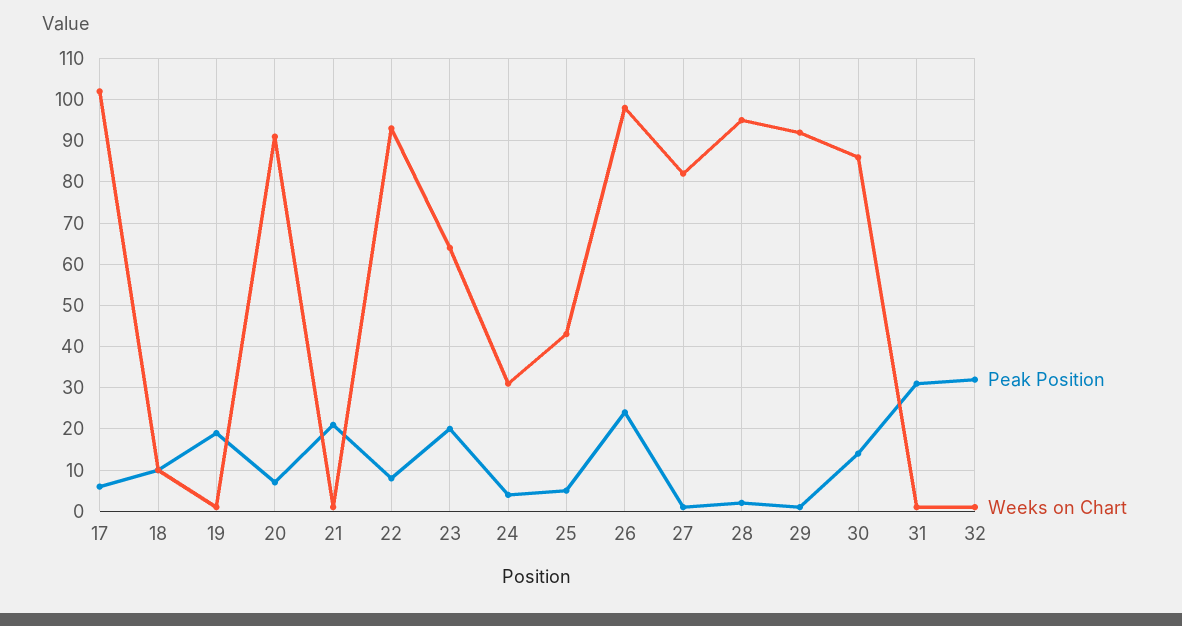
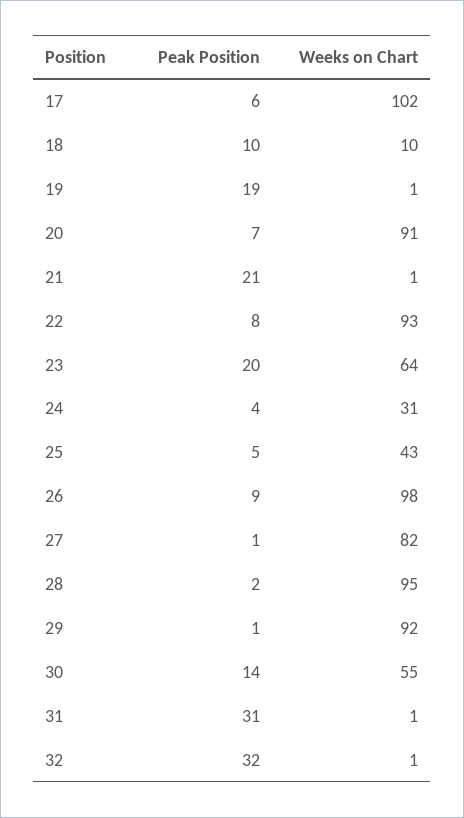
Peak Position, 26: 25 -> 9
Weeks on Chart, 30: 85 -> 55

